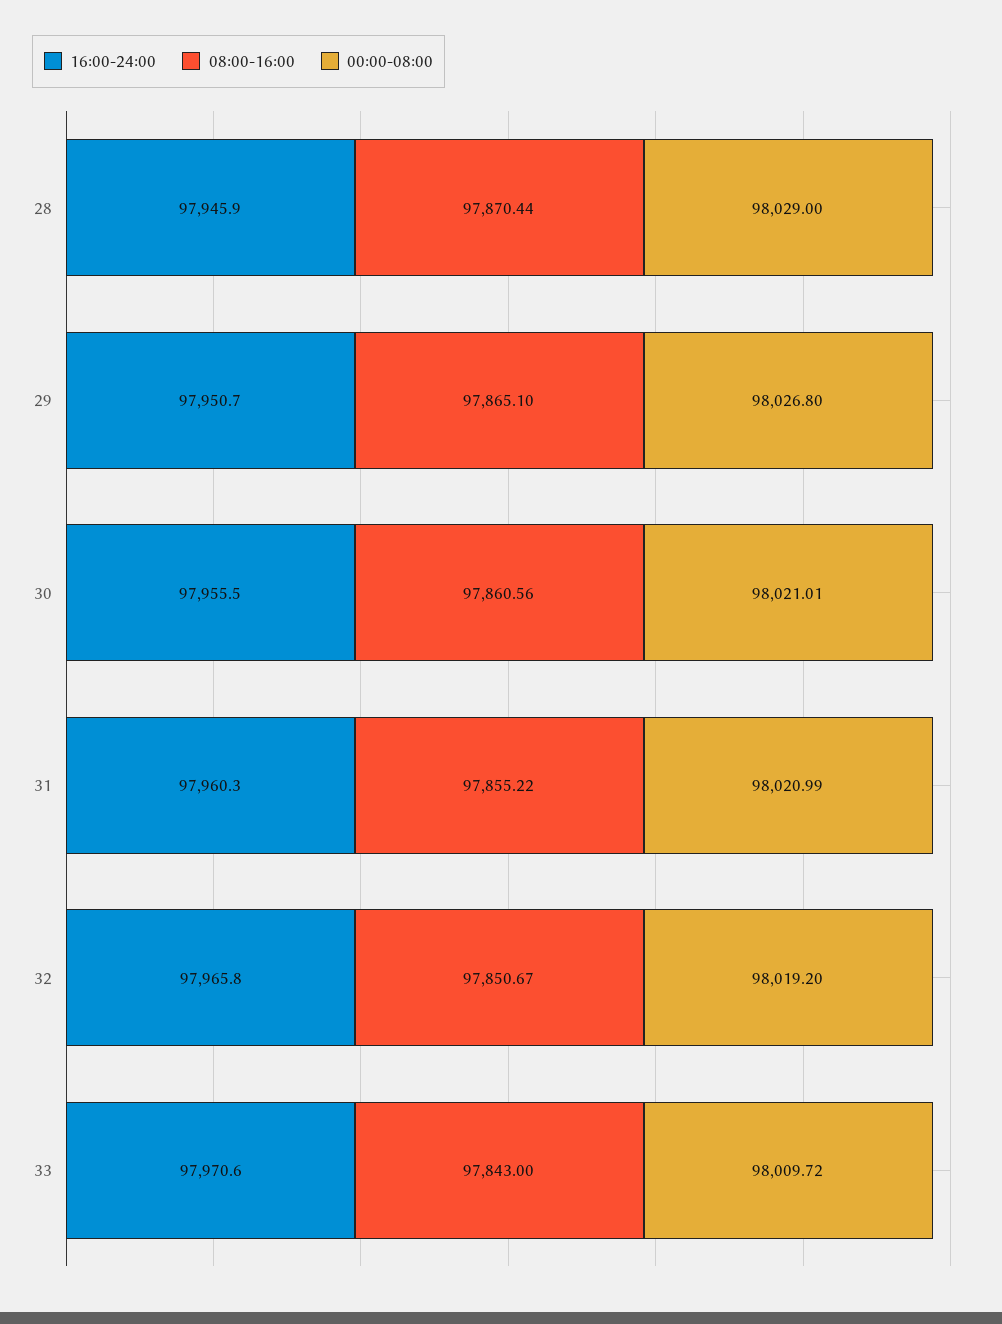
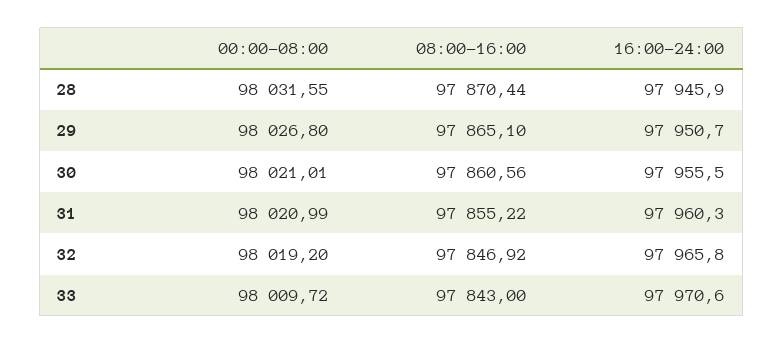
00:00-08:00, 28: 98029 -> 98031.55
08:00-16:00, 32: 97850.67 -> 97846.92

